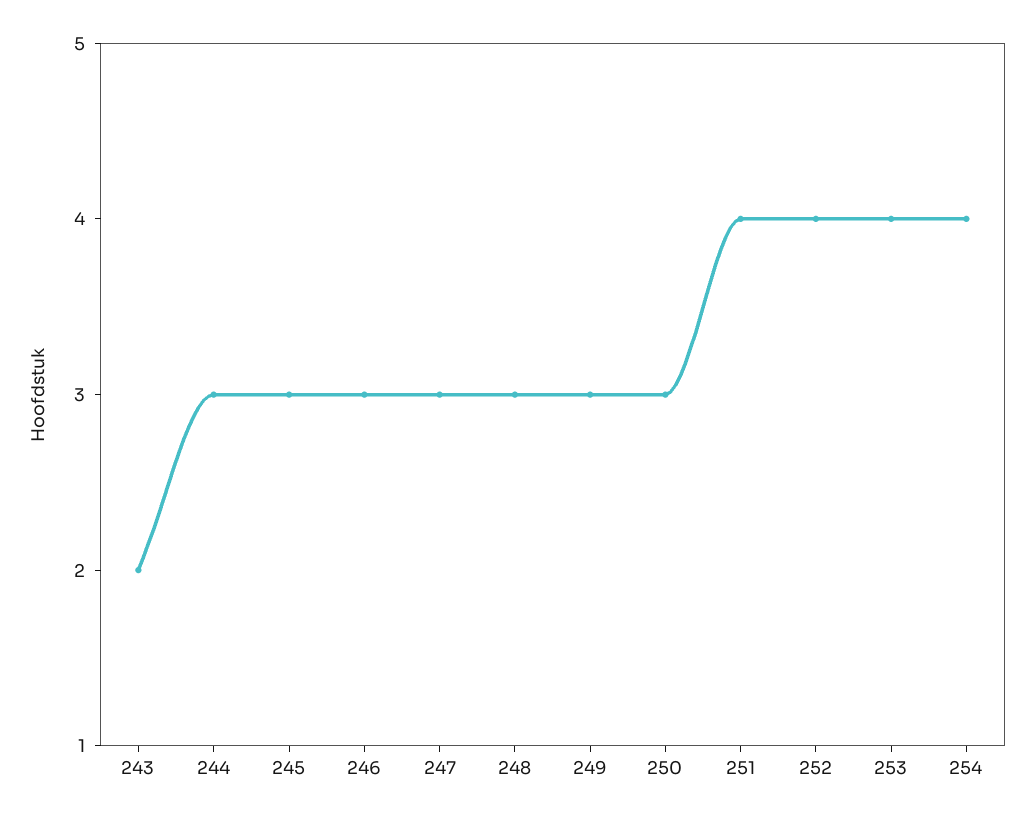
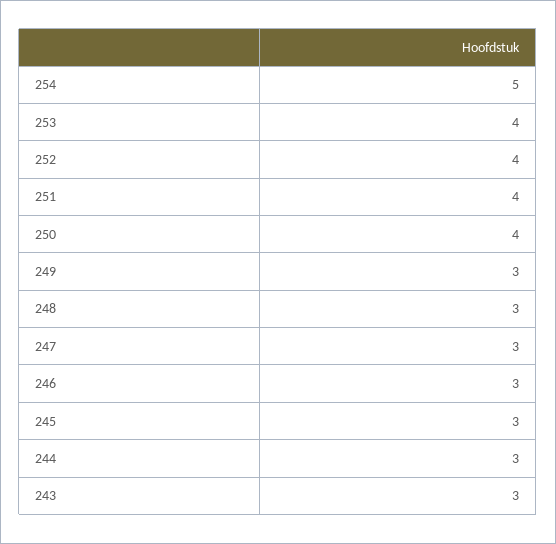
243: 2 -> 3
250: 3 -> 4
254: 4 -> 5

